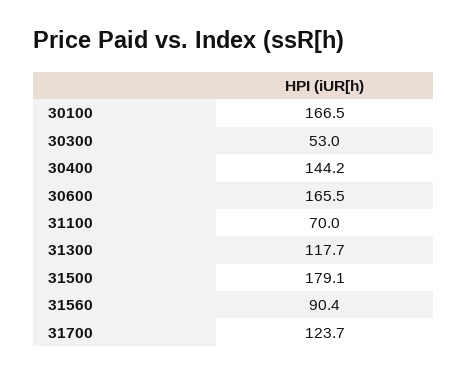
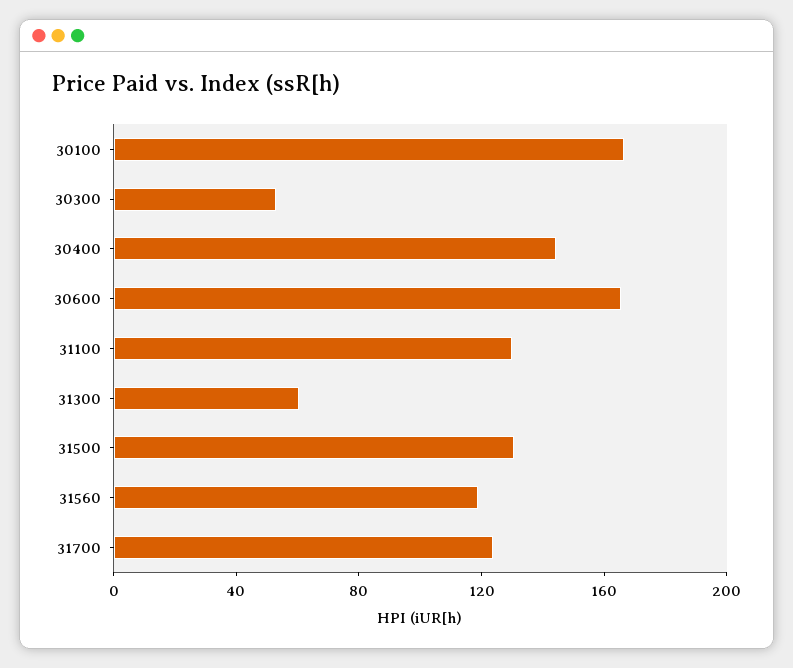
31100: 70 -> 130
31300: 117.7 -> 60
31500: 179.1 -> 130
31560: 90.4 -> 120

